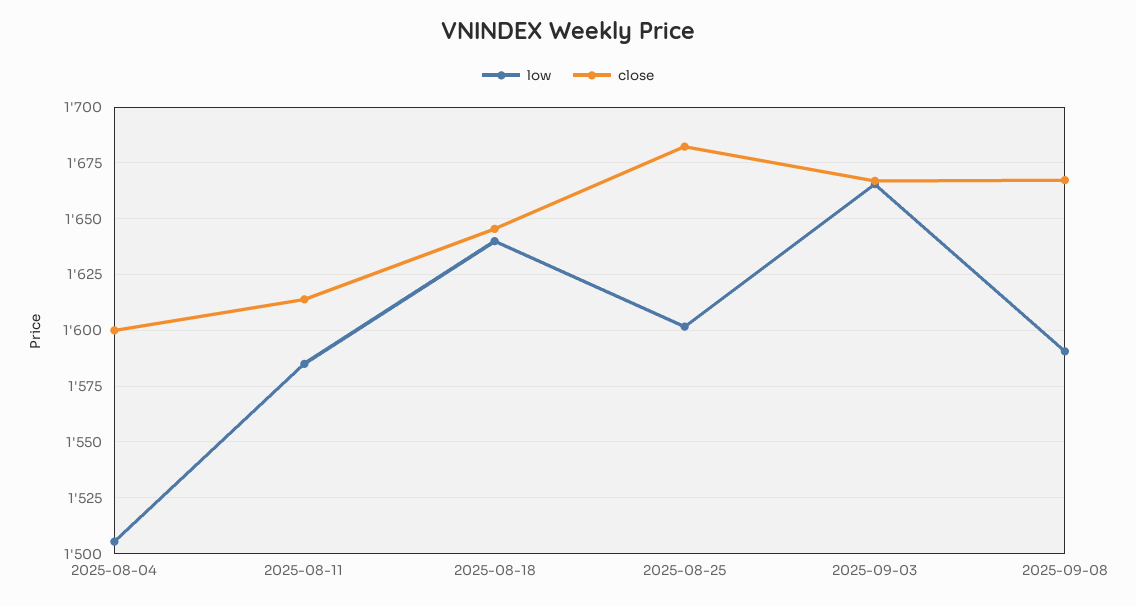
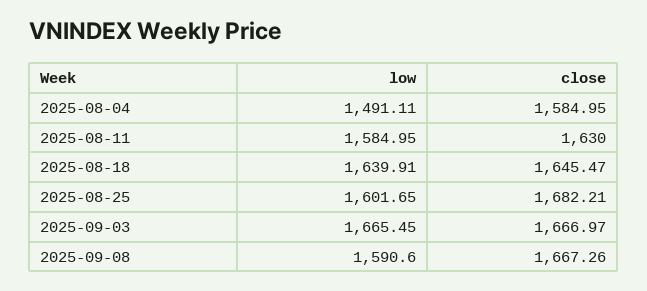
low, 2025-08-04: 1505 -> 1491.11
close, 2025-08-04: 1600 -> 1584.95
close, 2025-08-11: 1615 -> 1630

